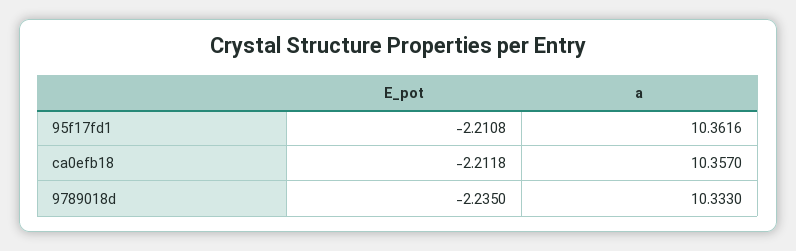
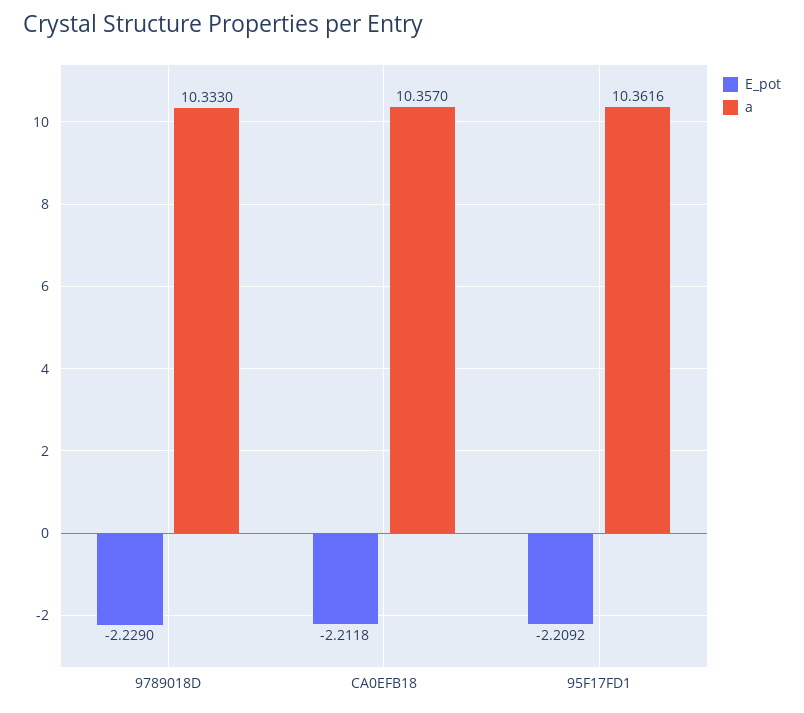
E_pot, 95f17fd1: -2.2108 -> -2.2092
E_pot, 9789018d: -2.235 -> -2.229

